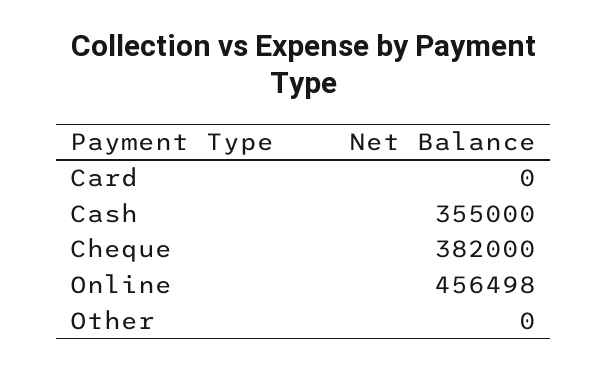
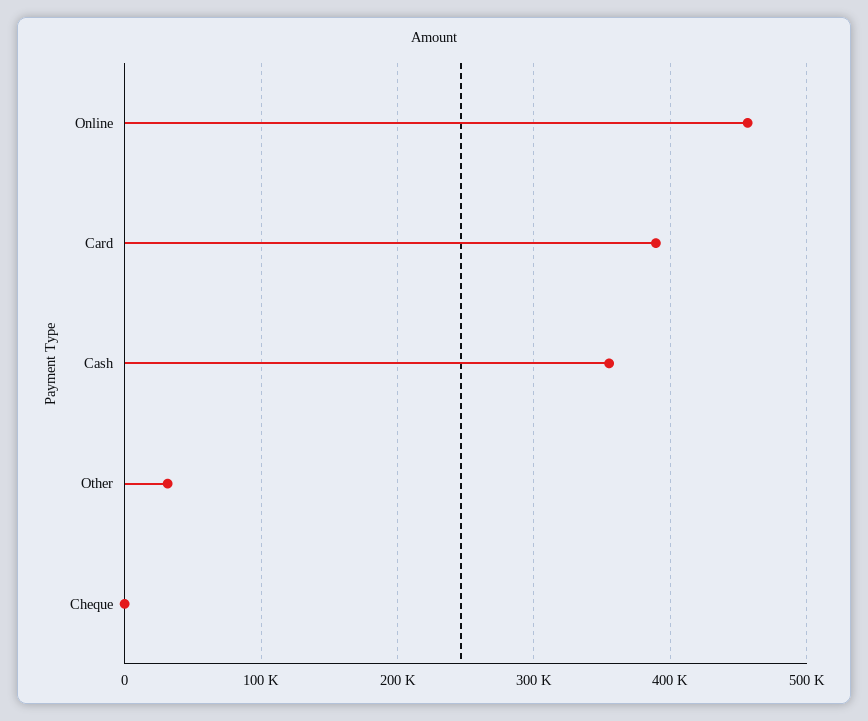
Card: 0 -> 390000
Cheque: 382000 -> 0
Other: 0 -> 30000

